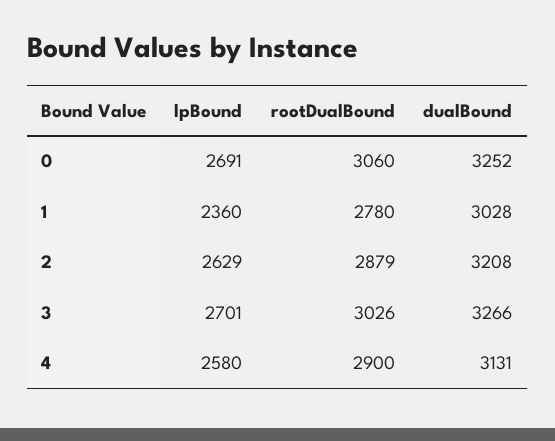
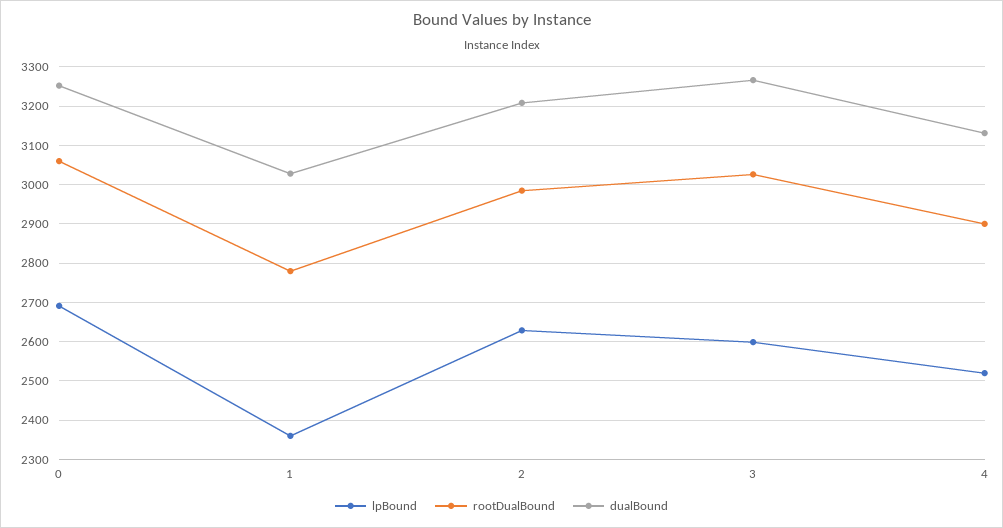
rootDualBound, 2: 2879 -> 2980
lpBound, 3: 2701 -> 2600
lpBound, 4: 2580 -> 2520

